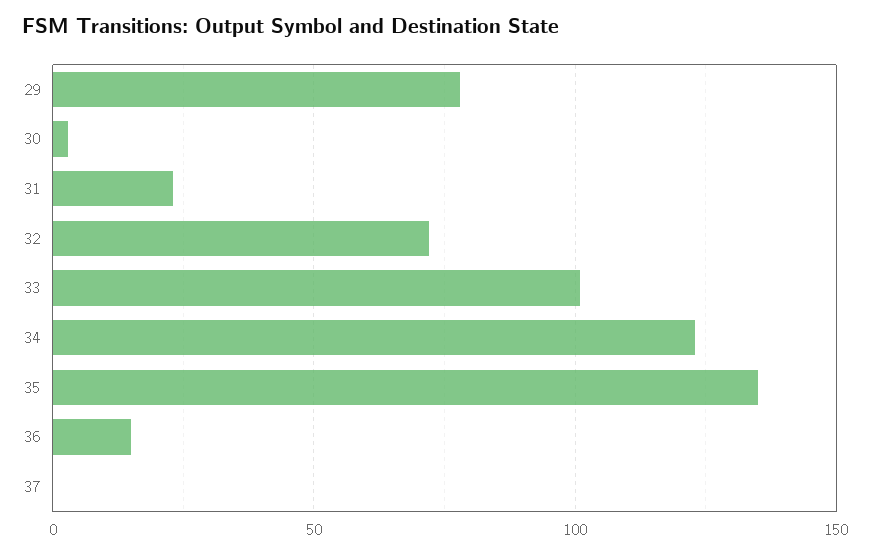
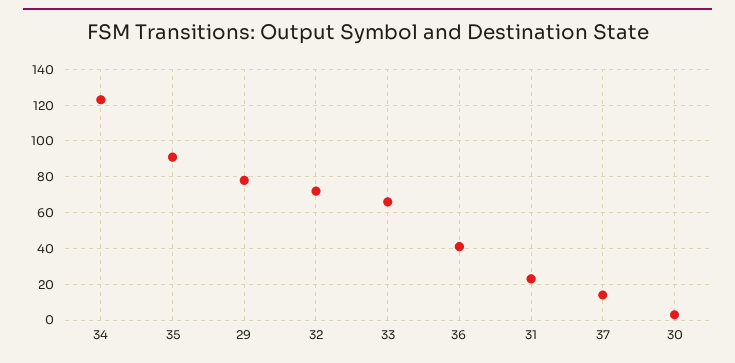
33: 100 -> 65
35: 135 -> 90
36: 15 -> 40
37: 0 -> 15

